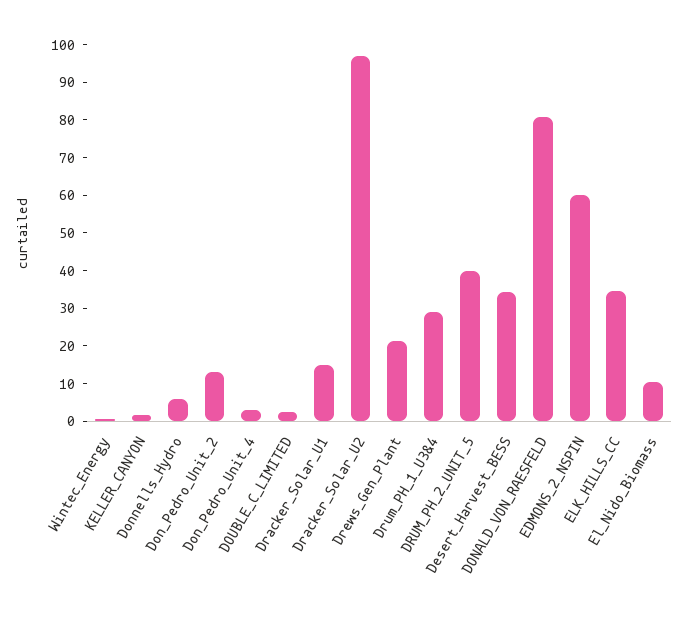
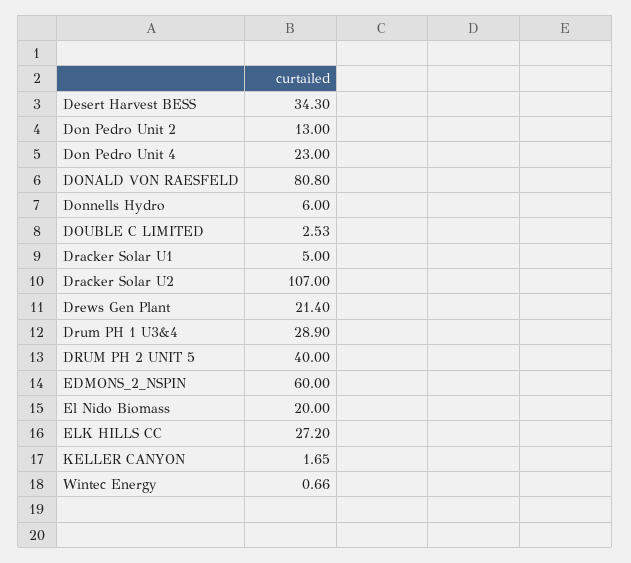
Don_Pedro_Unit_4: 2.5 -> 23
Dracker_Solar_U1: 15 -> 5
Dracker_Solar_U2: 97.5 -> 107
ELK_HILLS_CC: 35 -> 27.2
El_Nido_Biomass: 10 -> 20

